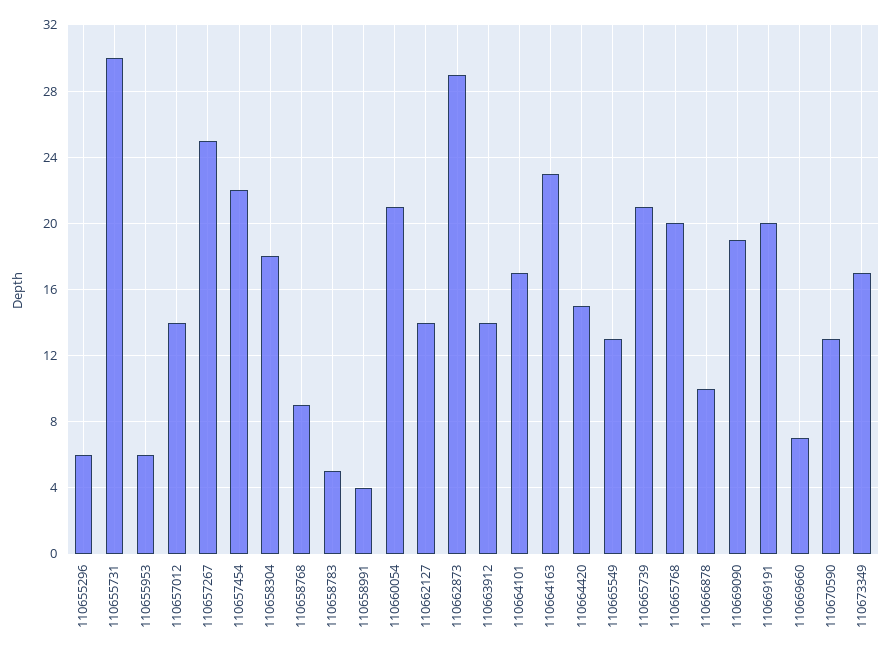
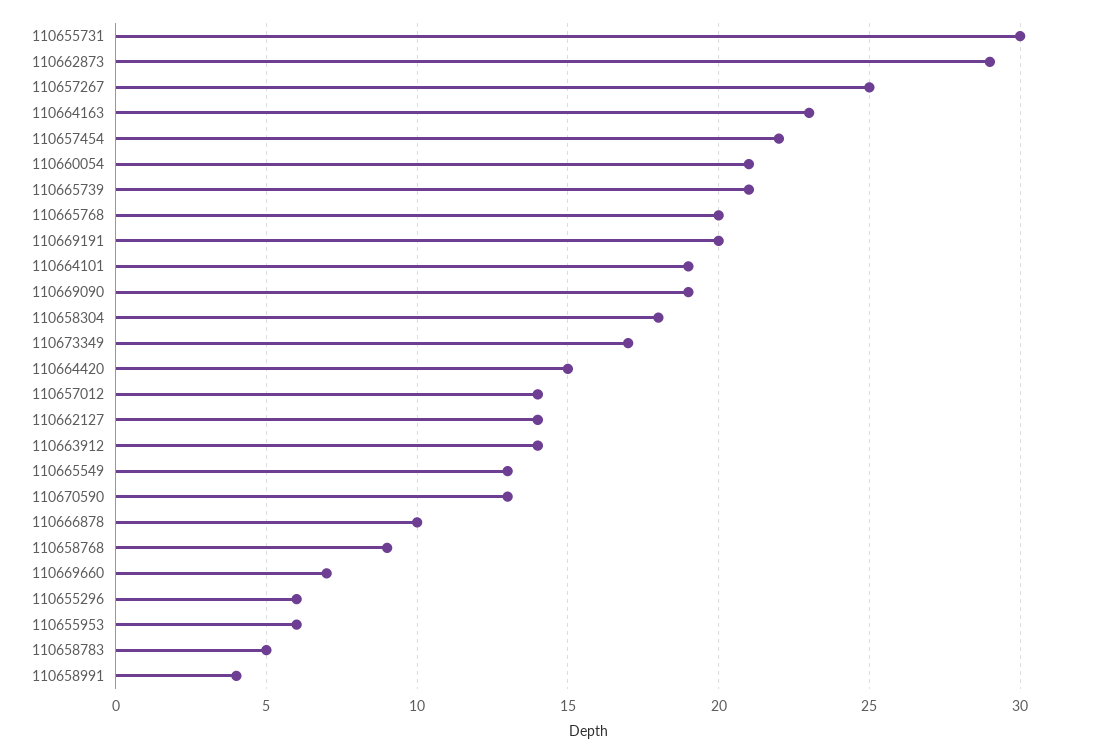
110664101: 17 -> 19

